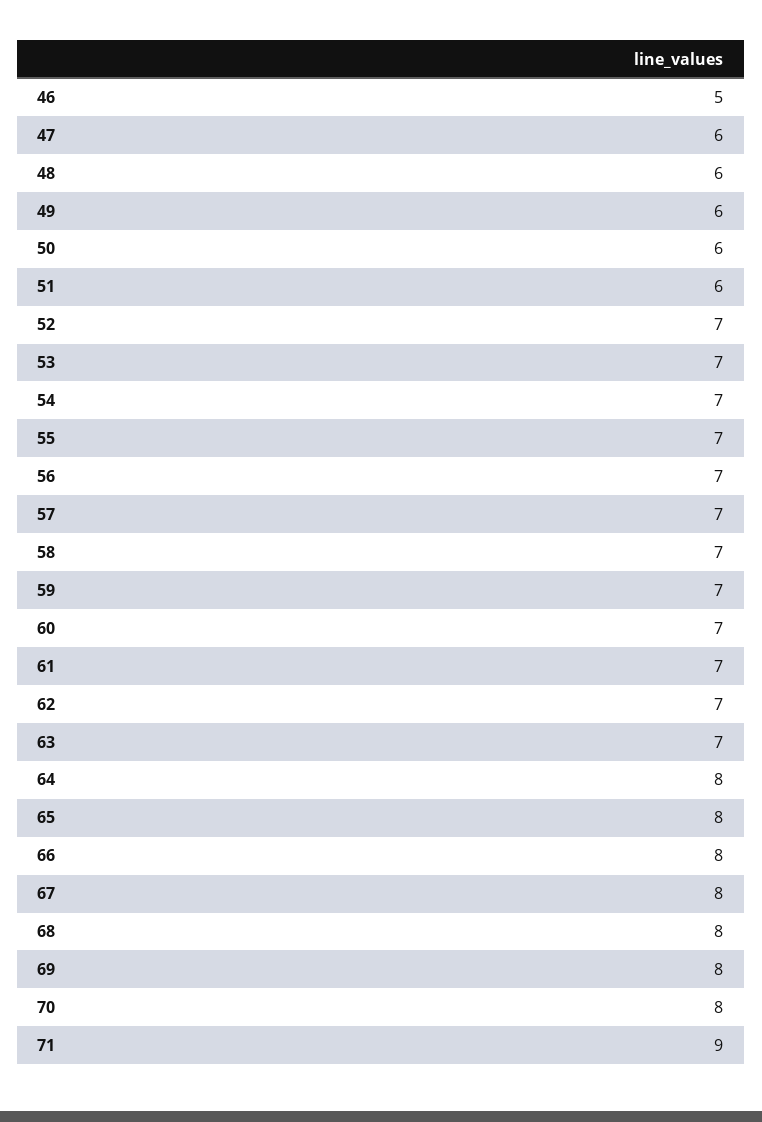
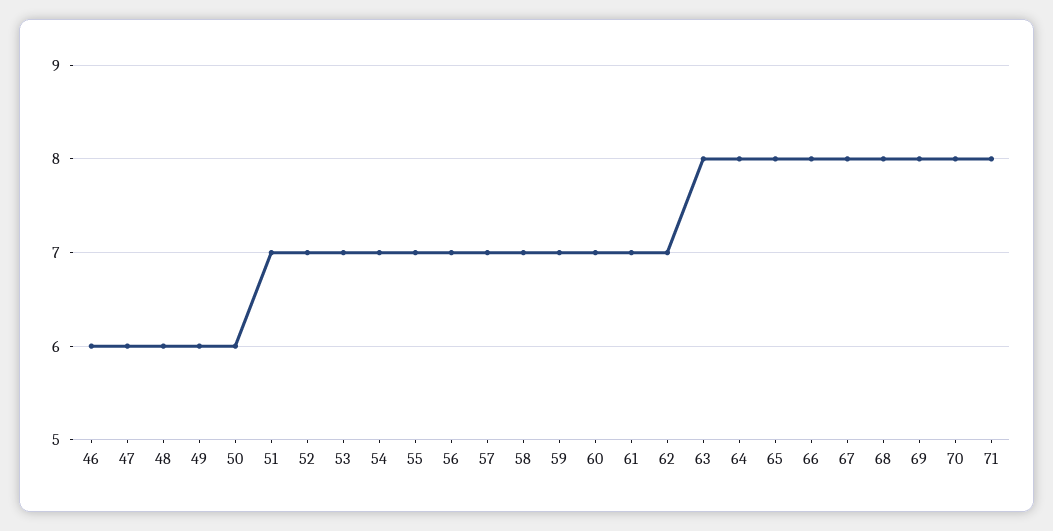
46: 5 -> 6
51: 6 -> 7
63: 7 -> 8
71: 9 -> 8

